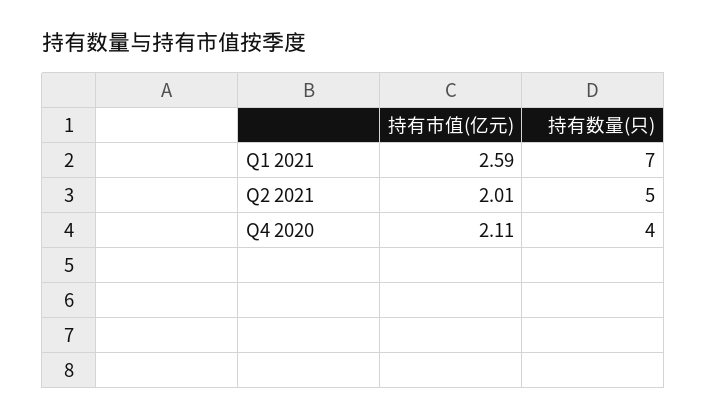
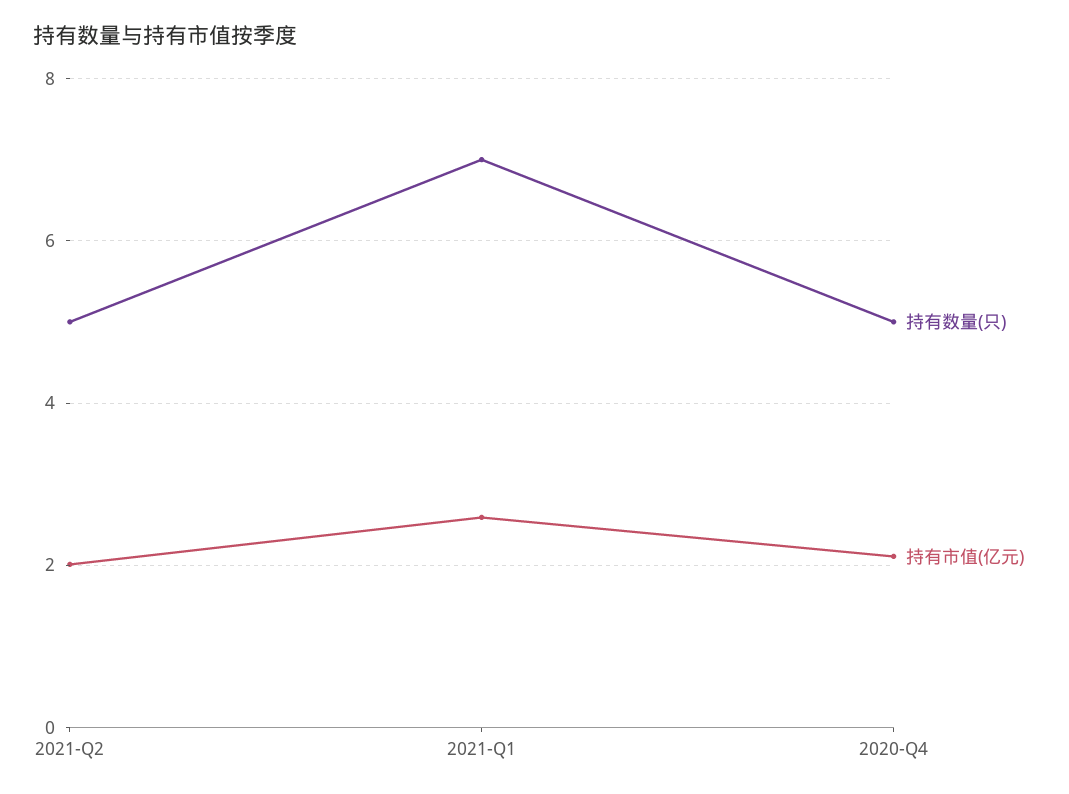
持有数量(只), Q4 2020: 4 -> 5

